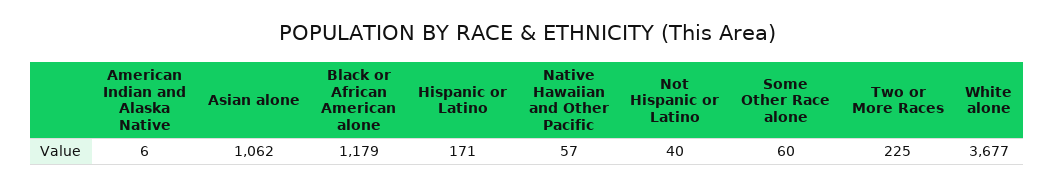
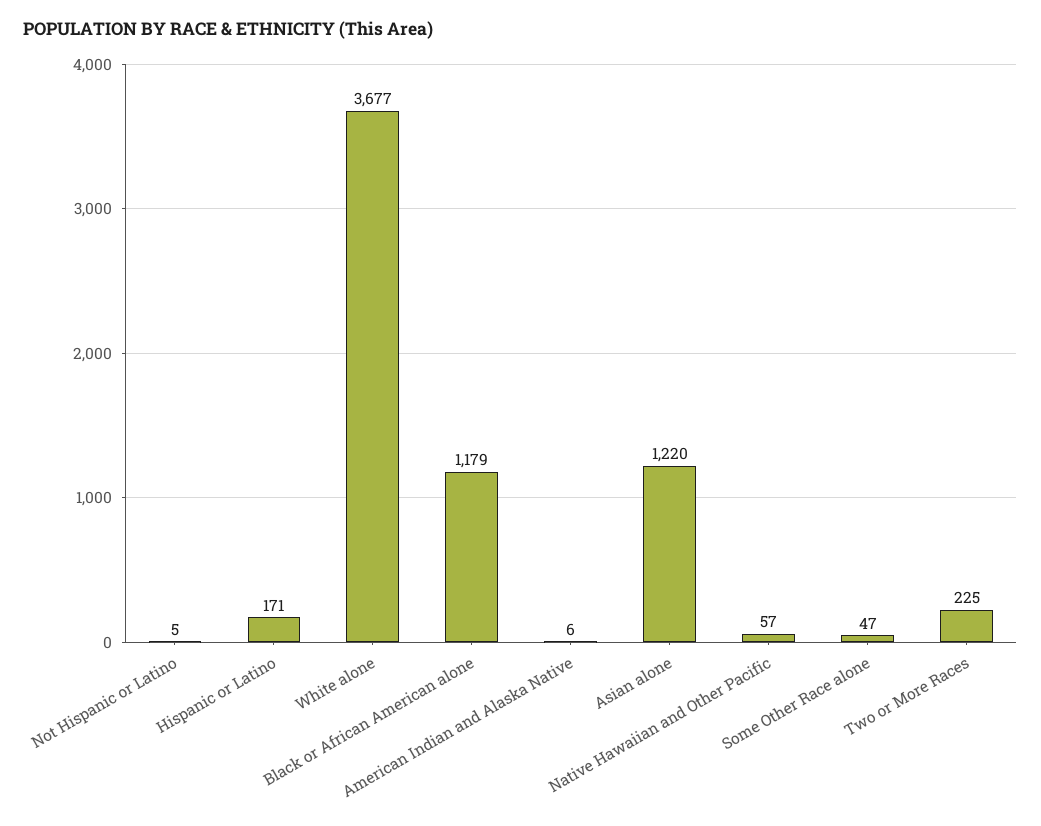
Asian alone: 1062 -> 1220
Not Hispanic or Latino: 40 -> 5
Some Other Race alone: 60 -> 47

